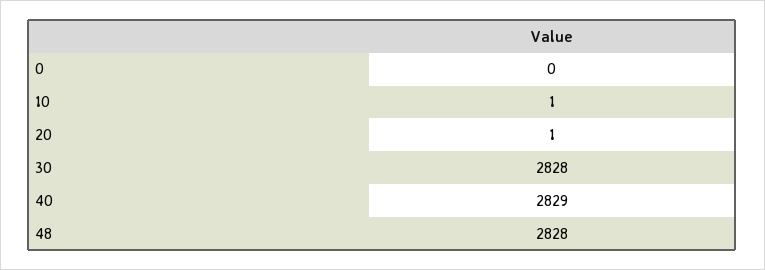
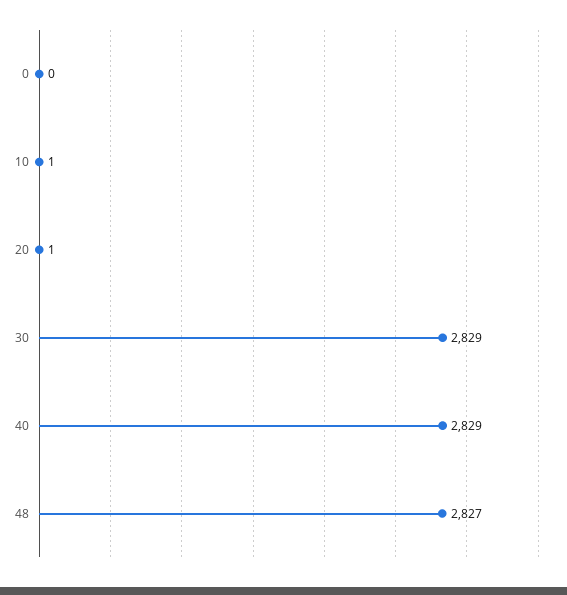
30: 2828 -> 2829
48: 2828 -> 2827

